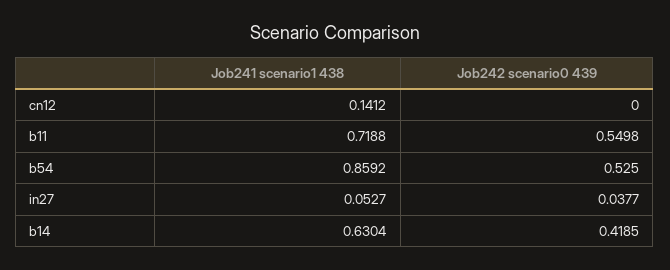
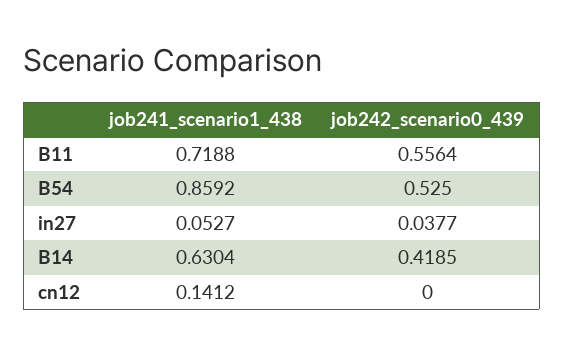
Job242 scenario0 439, b11: 0.5498 -> 0.5564

